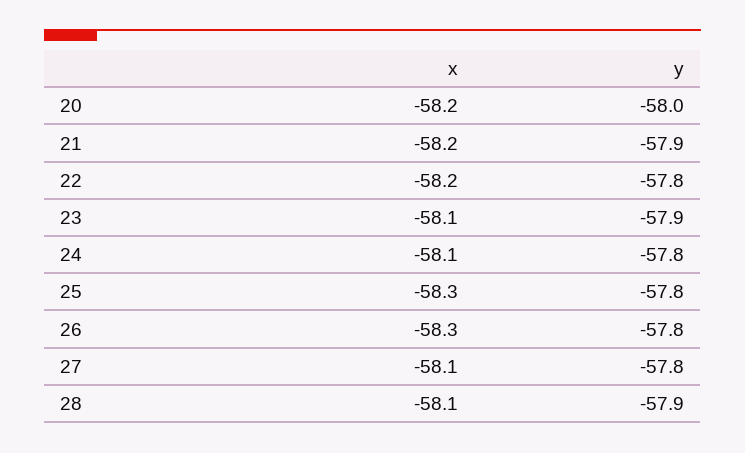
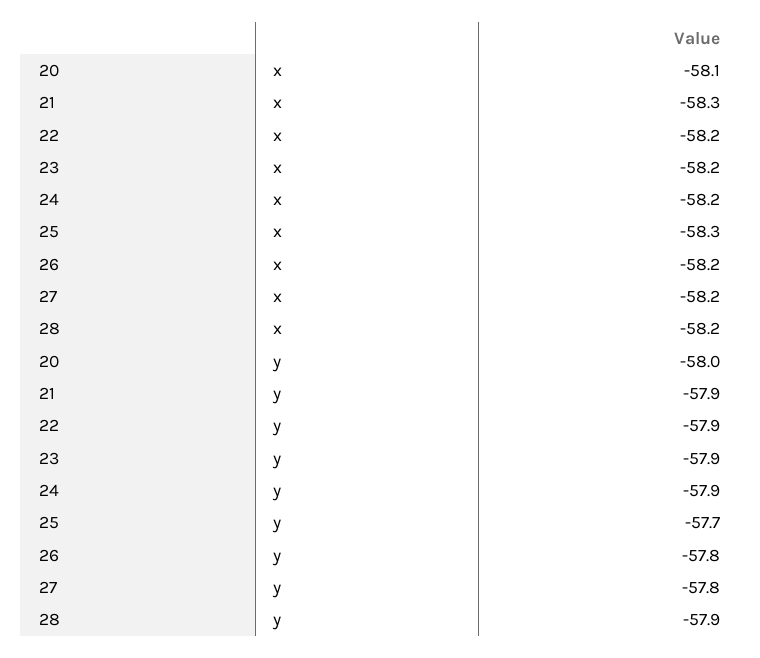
x, 20: -58.2 -> -58.1
x, 21: -58.2 -> -58.3
y, 22: -57.8 -> -57.9
x, 23: -58.1 -> -58.2
x, 24: -58.1 -> -58.2
y, 24: -57.8 -> -57.9
y, 25: -57.8 -> -57.7
x, 26: -58.3 -> -58.2
x, 27: -58.1 -> -58.2
x, 28: -58.1 -> -58.2

